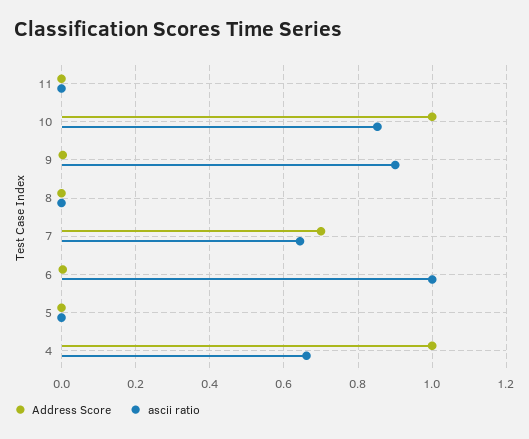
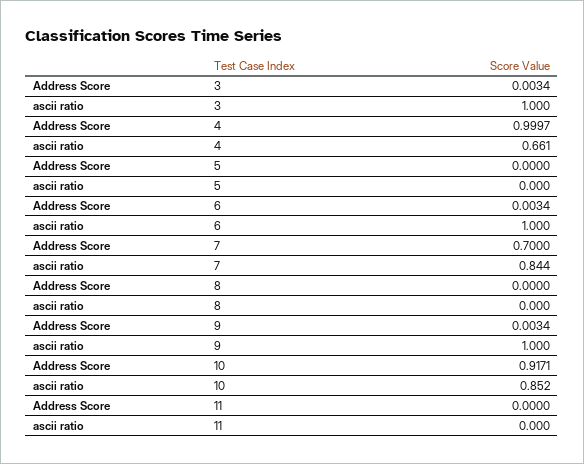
Address Score, 10: 1 -> 0.9171
ascii ratio, 9: 0.9 -> 1
ascii ratio, 7: 0.64 -> 0.844
Address Score, 3: none -> 0.0034
ascii ratio, 3: none -> 1

